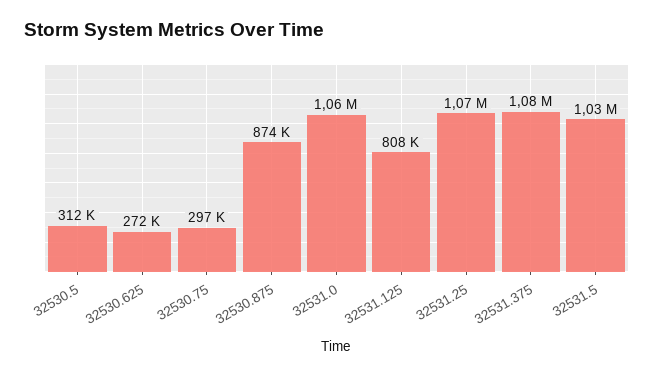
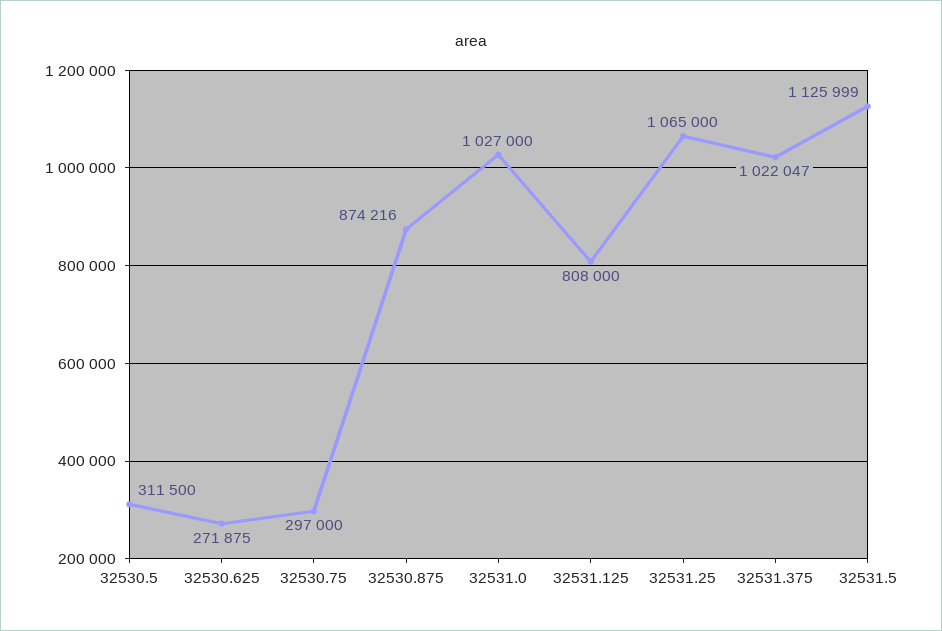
32531.0: 1060000 -> 1027000
32531.375: 1080000 -> 1022047
32531.5: 1030000 -> 1125999

